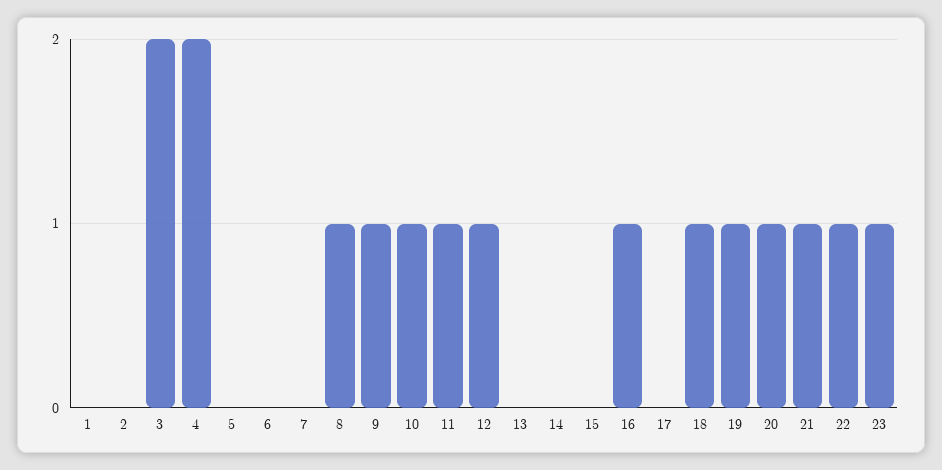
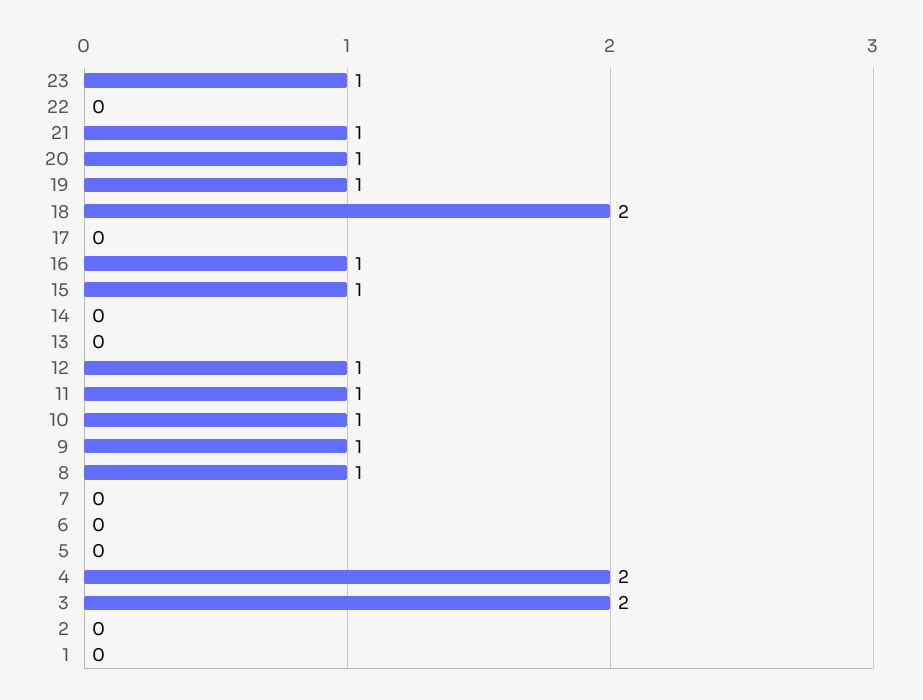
15: 0 -> 1
18: 1 -> 2
22: 1 -> 0

